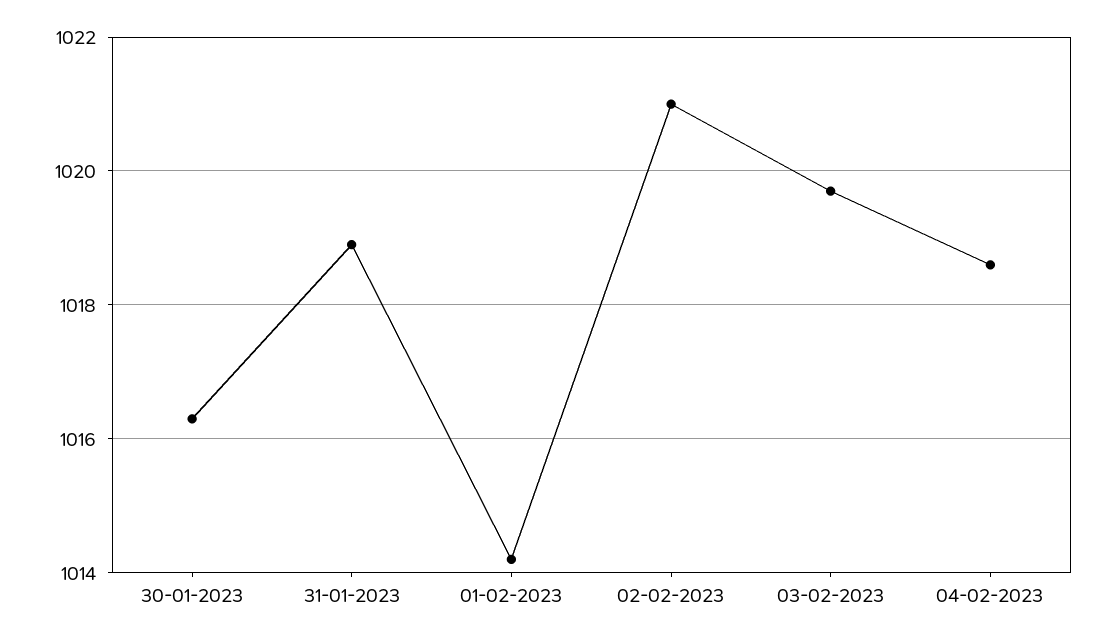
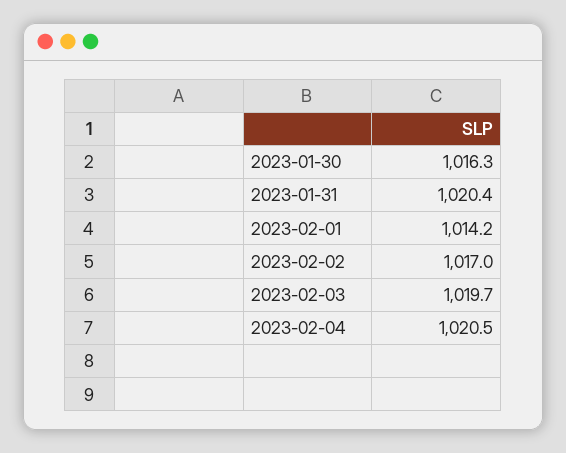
31-01-2023: 1019 -> 1020.4
02-02-2023: 1021 -> 1017
04-02-2023: 1018.5 -> 1020.5

